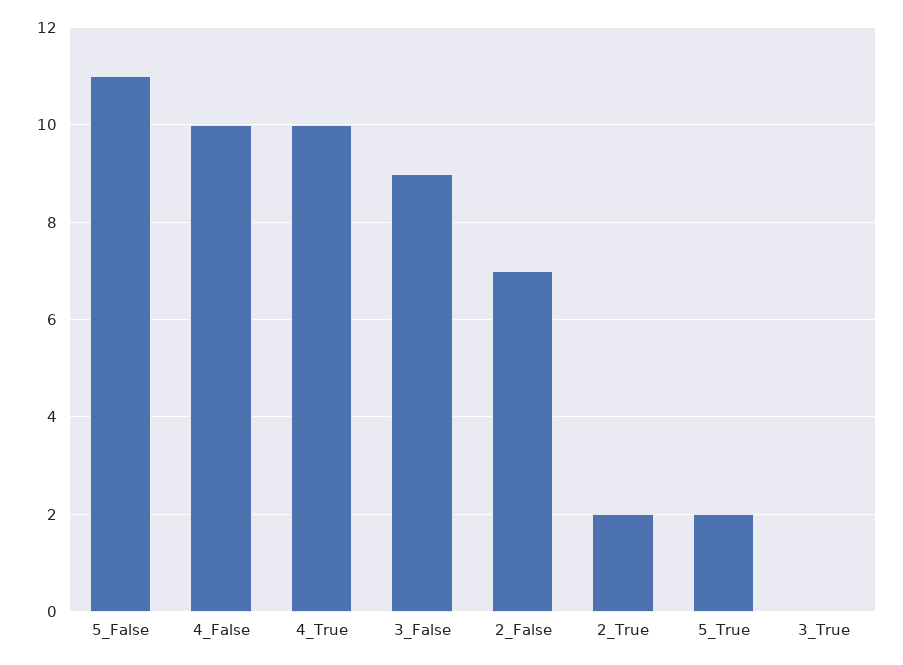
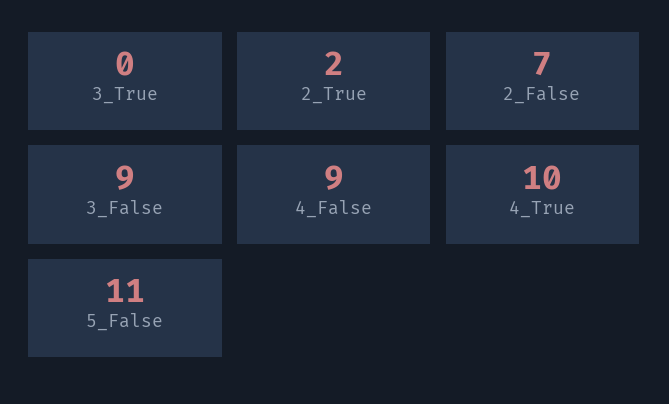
4_False: 10 -> 9
5_True: 2 -> none

